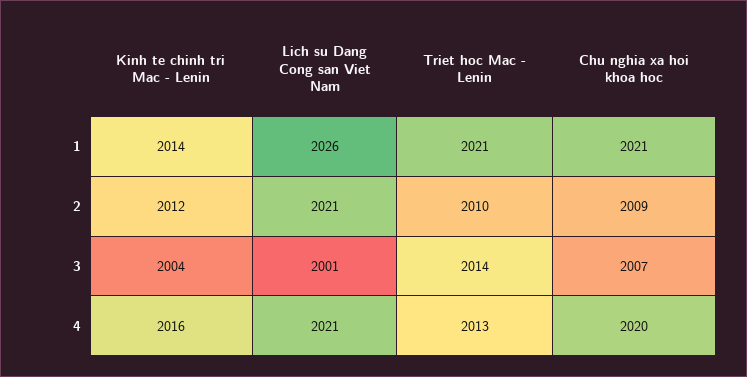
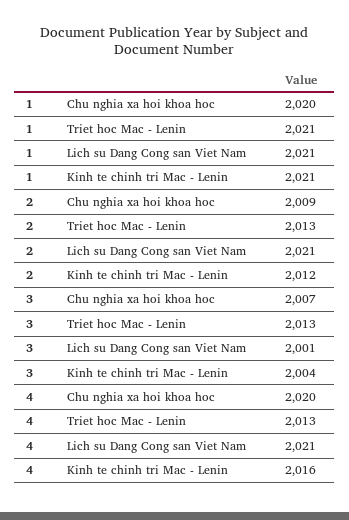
Kinh te chinh tri Mac - Lenin, 1: 2014 -> 2021
Lich su Dang Cong san Viet Nam, 1: 2026 -> 2021
Chu nghia xa hoi khoa hoc, 1: 2021 -> 2020
Triet hoc Mac - Lenin, 2: 2010 -> 2013
Triet hoc Mac - Lenin, 3: 2014 -> 2013

